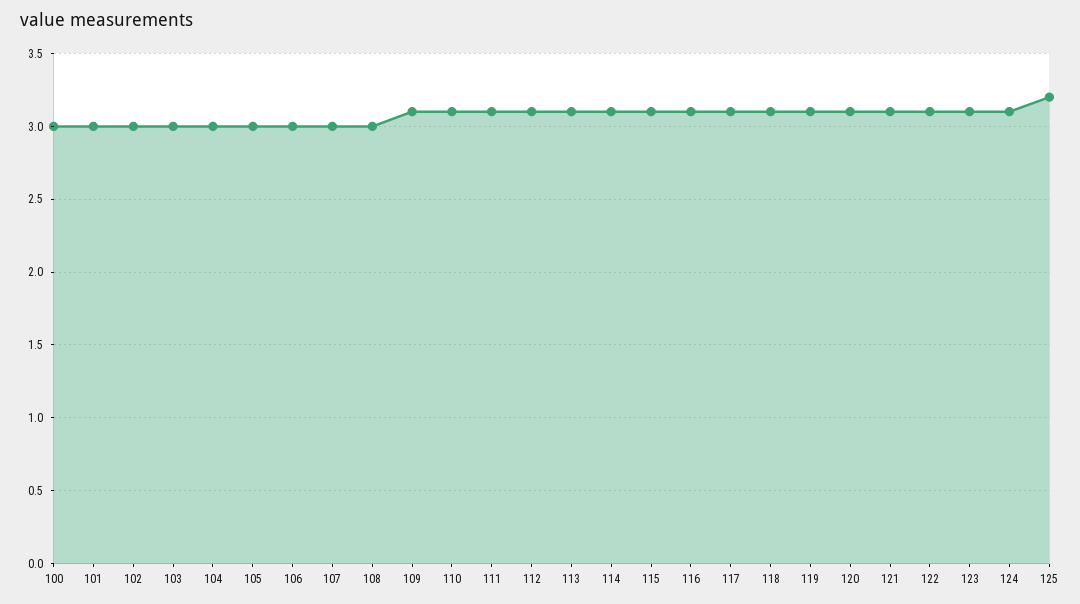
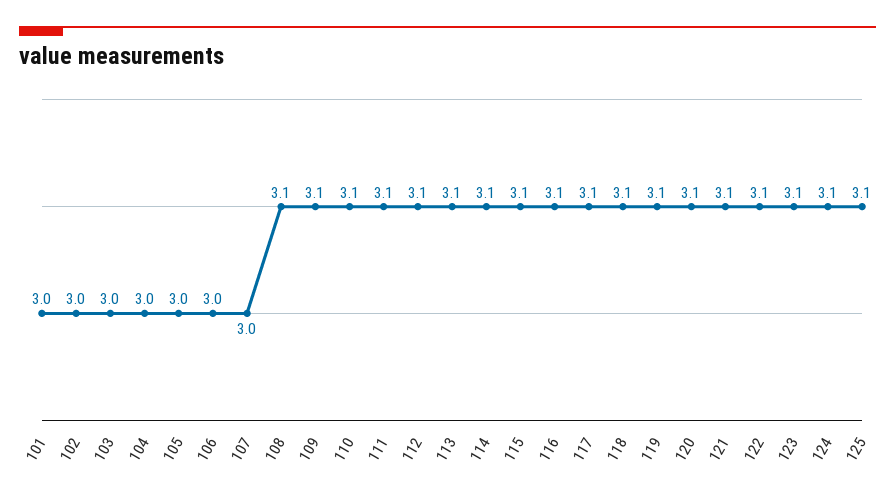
100: 3 -> none
108: 3 -> 3.1
125: 3.2 -> 3.1

